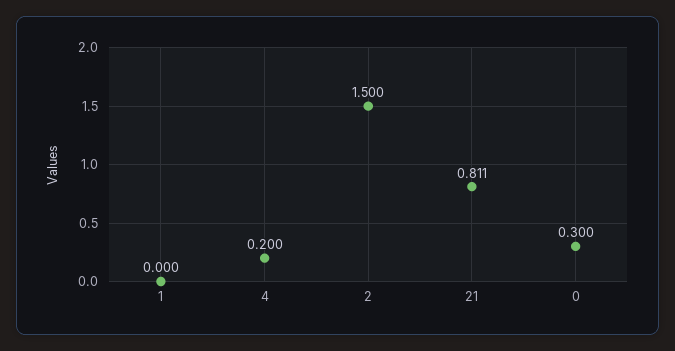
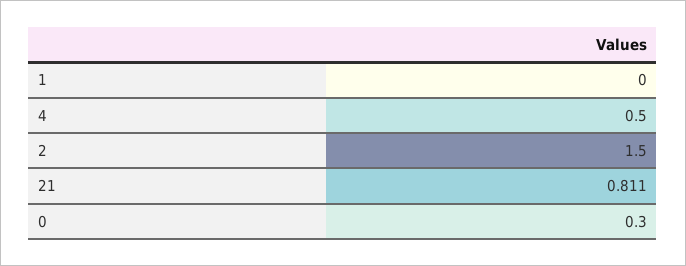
4: 0.2 -> 0.5

